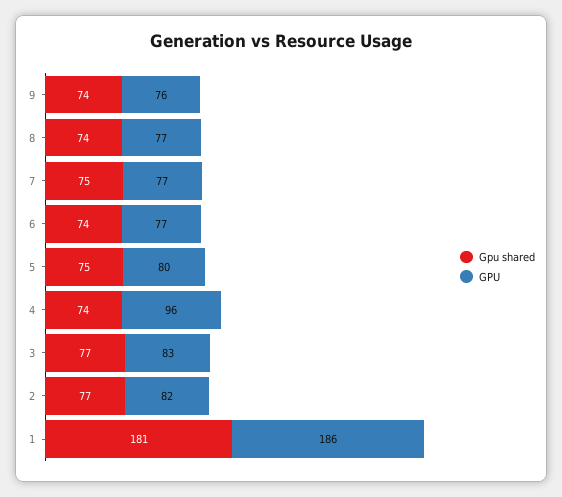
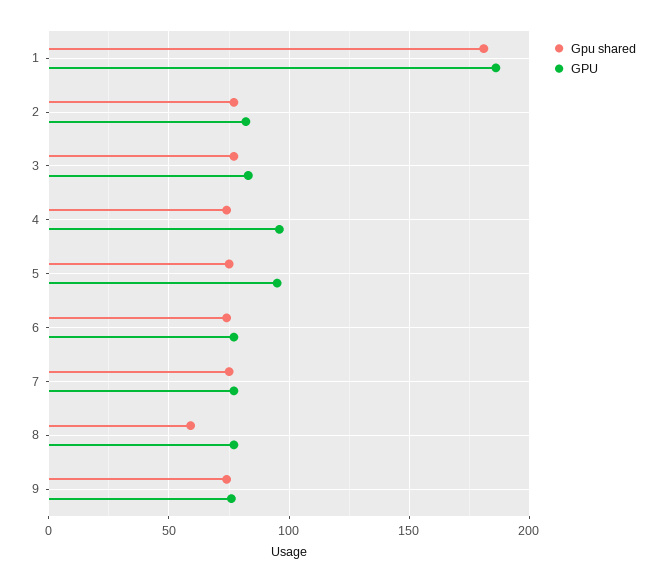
Gpu shared, 8: 74 -> 60
GPU, 5: 80 -> 95

